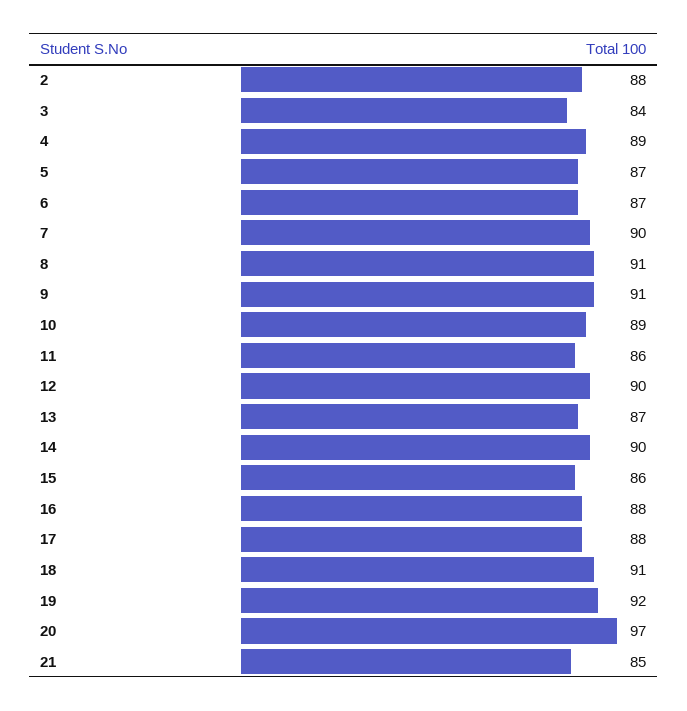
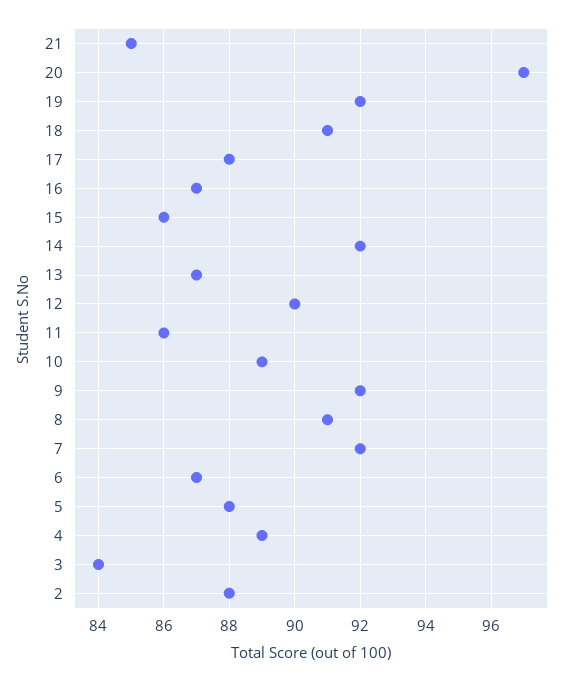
5: 87 -> 88
7: 90 -> 92
9: 91 -> 92
14: 90 -> 92
16: 88 -> 87

